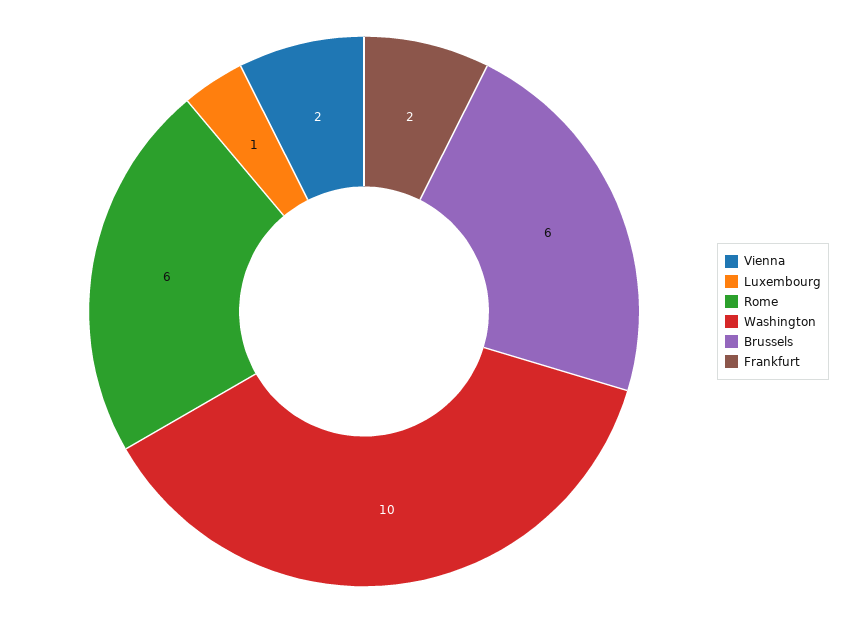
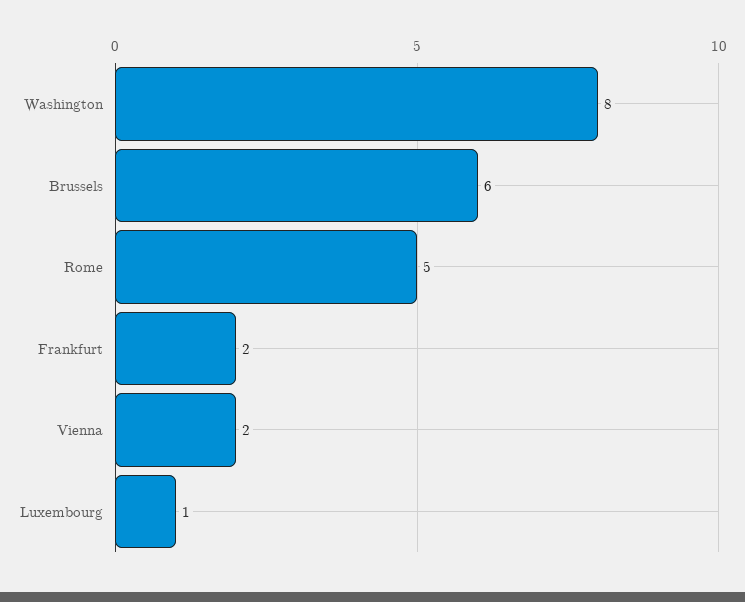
Rome: 6 -> 5
Washington: 10 -> 8

